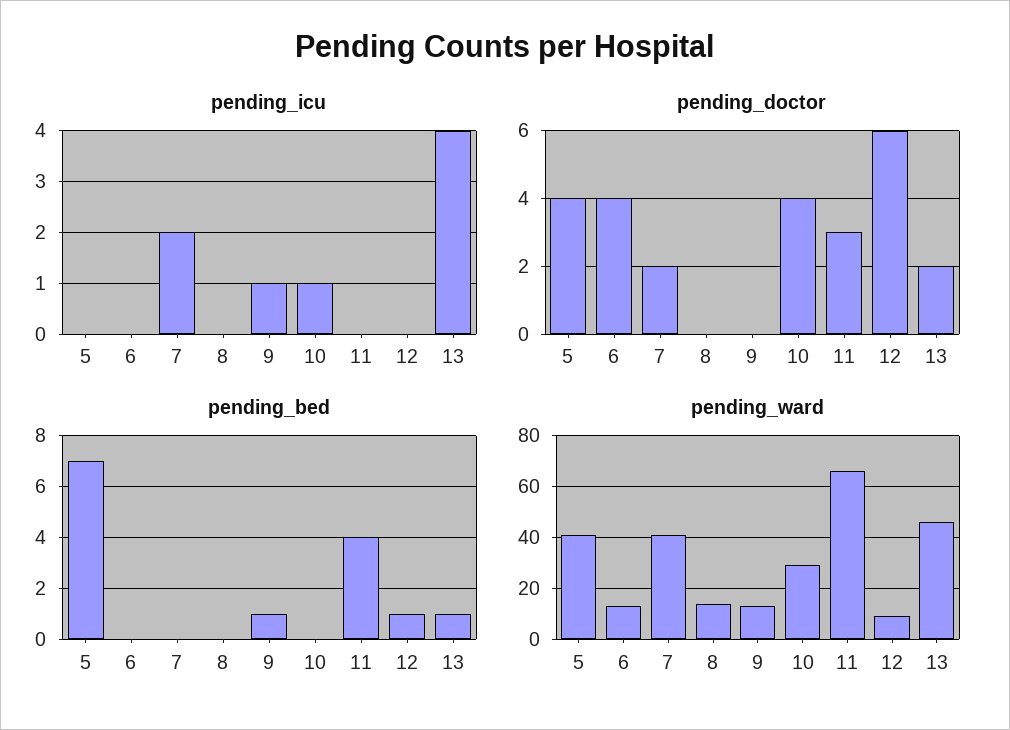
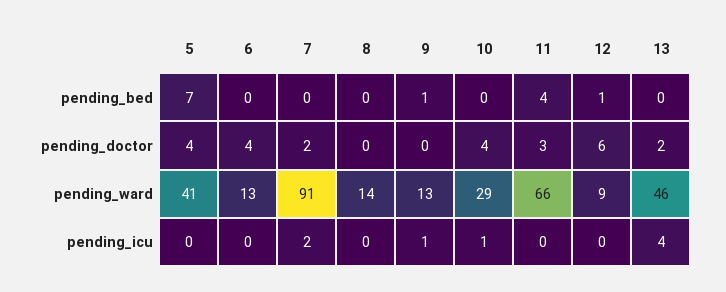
pending_bed, 13: 1 -> 0
pending_ward, 7: 40 -> 91

